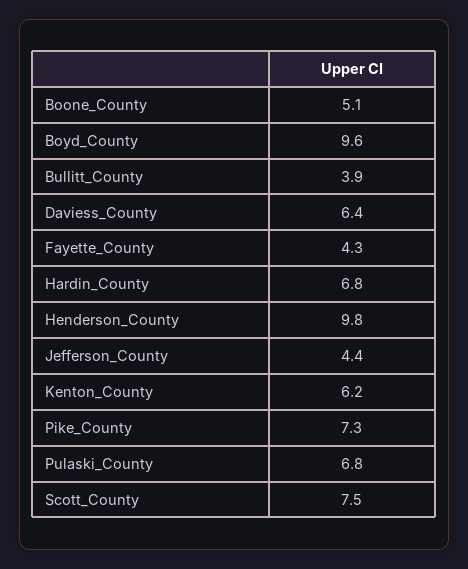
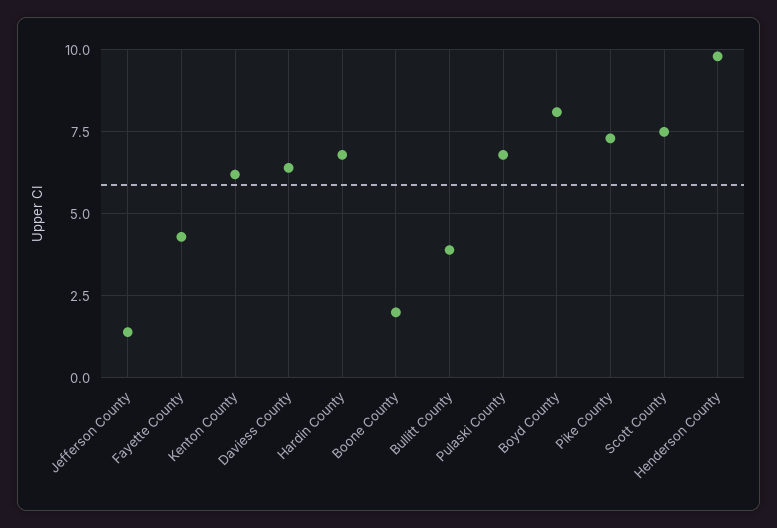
Boone_County: 5.1 -> 2
Boyd_County: 9.6 -> 8
Jefferson_County: 4.4 -> 1.5

